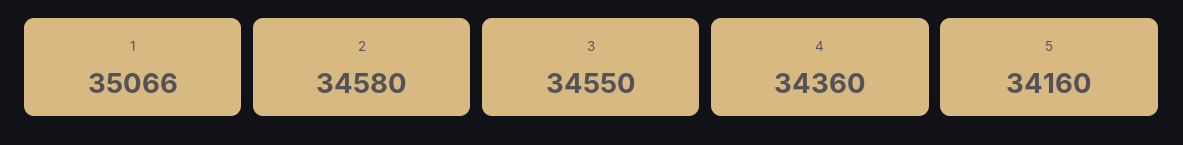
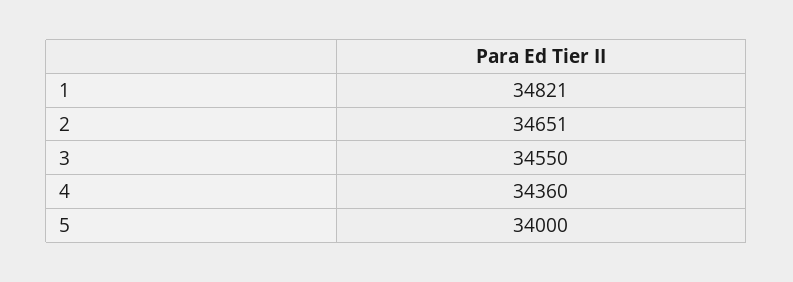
1: 35066 -> 34821
2: 34580 -> 34651
5: 34160 -> 34000

